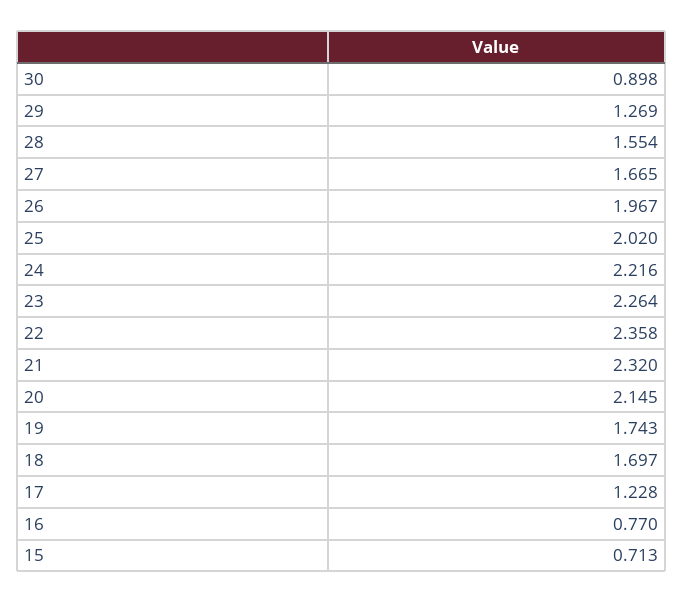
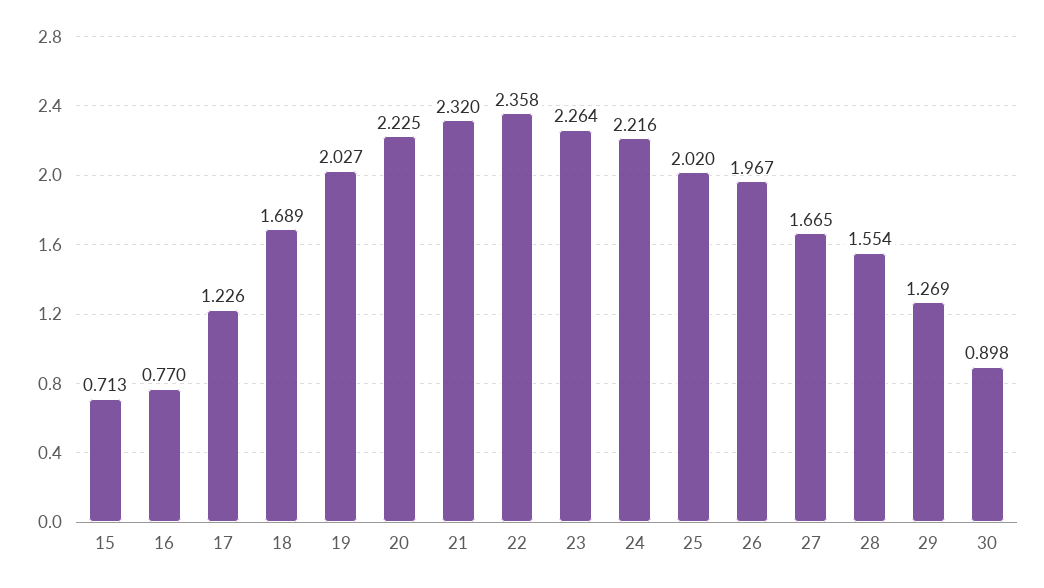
20: 2.145 -> 2.225
19: 1.743 -> 2.027
18: 1.697 -> 1.689
17: 1.228 -> 1.226

